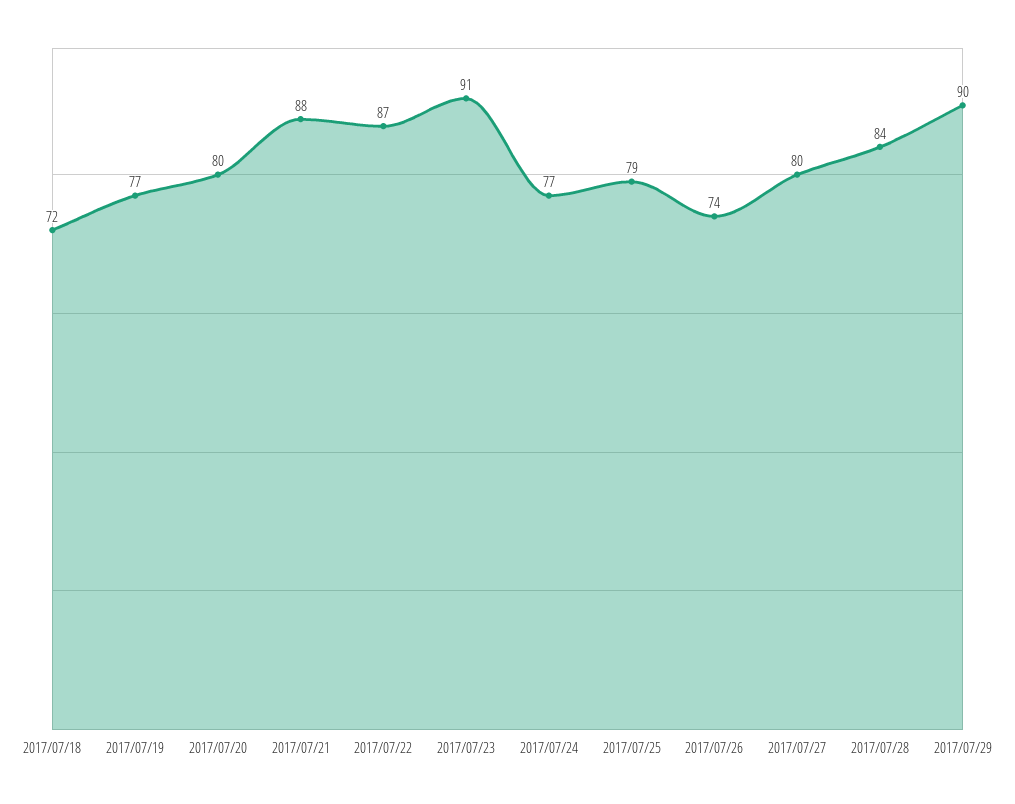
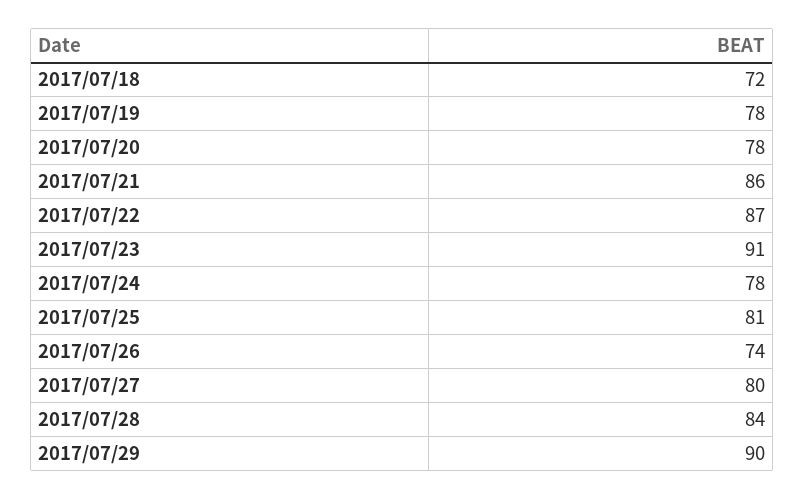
2017/07/19: 77 -> 78
2017/07/20: 80 -> 78
2017/07/21: 88 -> 86
2017/07/24: 77 -> 78
2017/07/25: 79 -> 81

